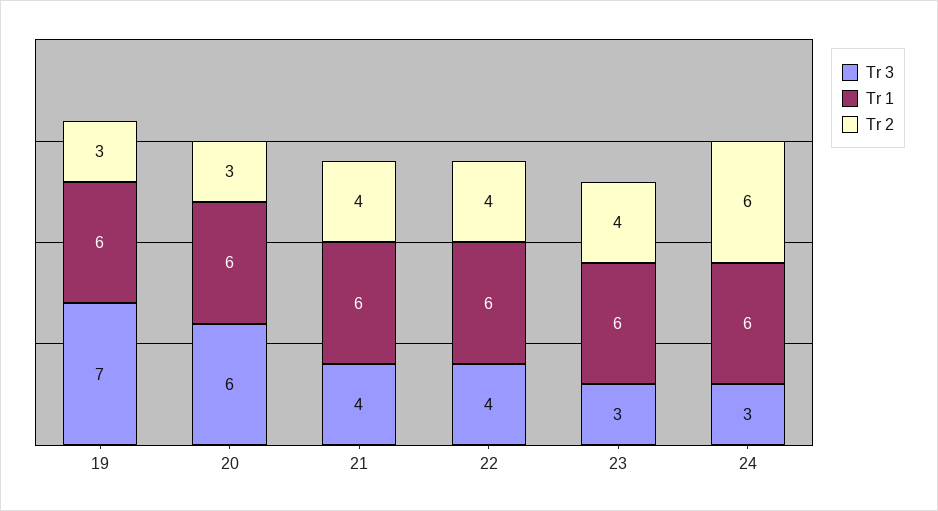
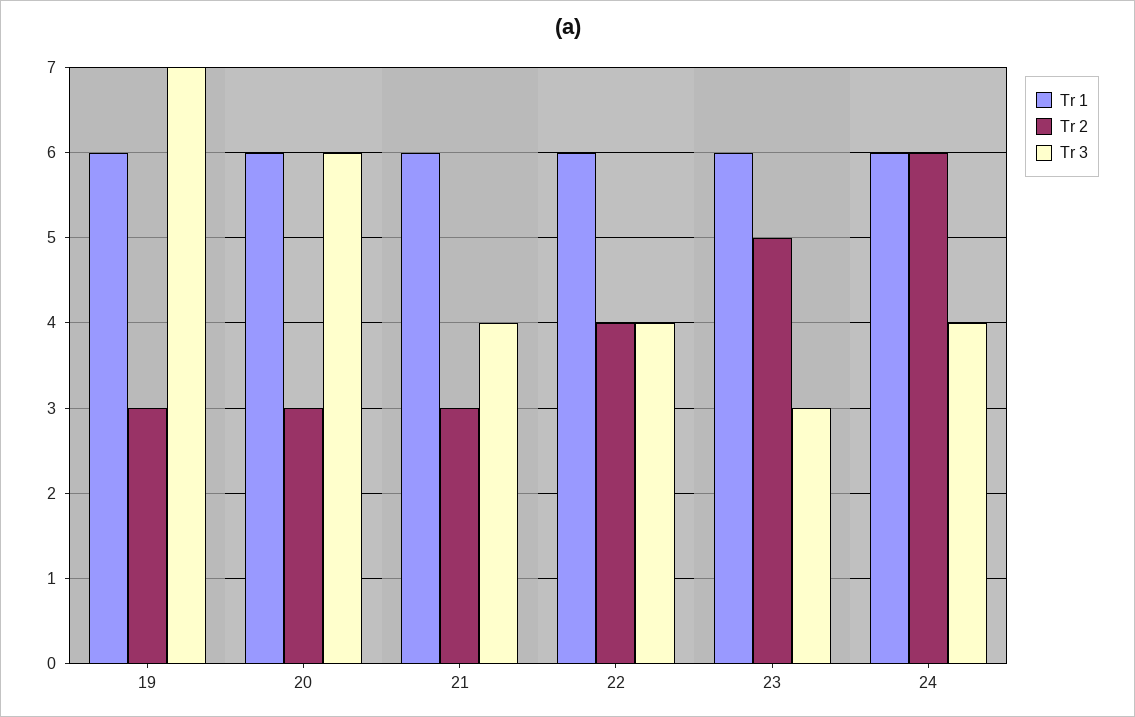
Tr 2, 21: 4 -> 3
Tr 2, 23: 4 -> 5
Tr 3, 24: 3 -> 4

